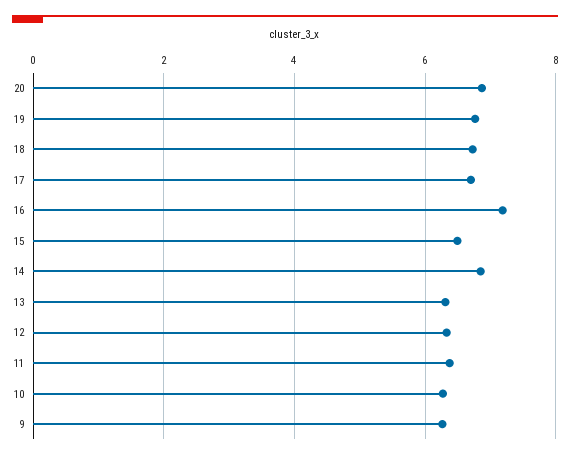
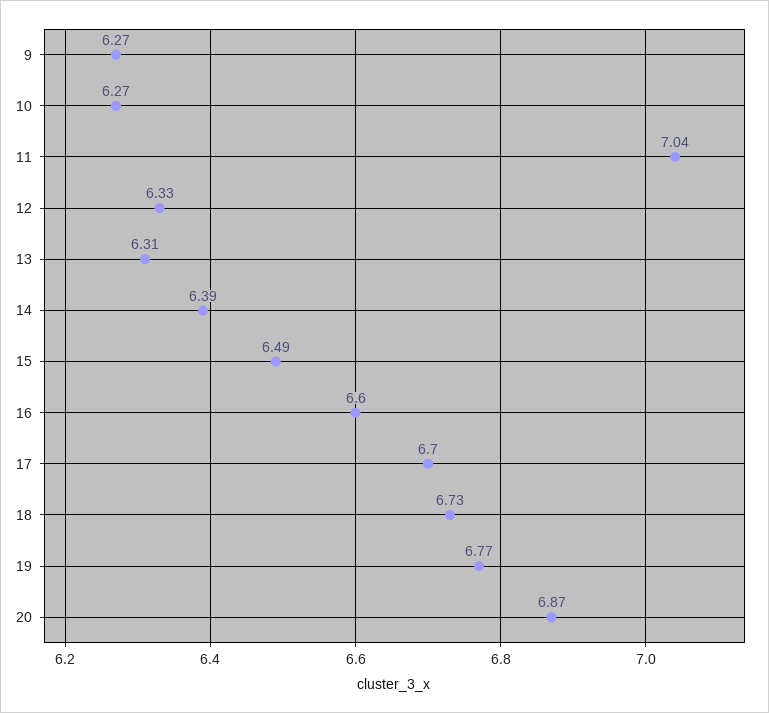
16: 7.2 -> 6.6
14: 6.8 -> 6.39
11: 6.4 -> 7.04

